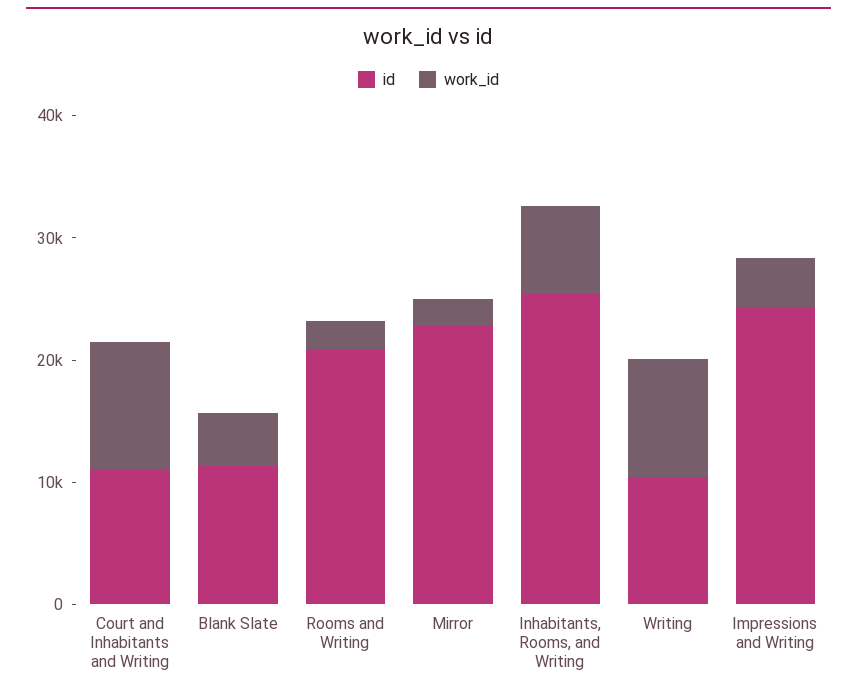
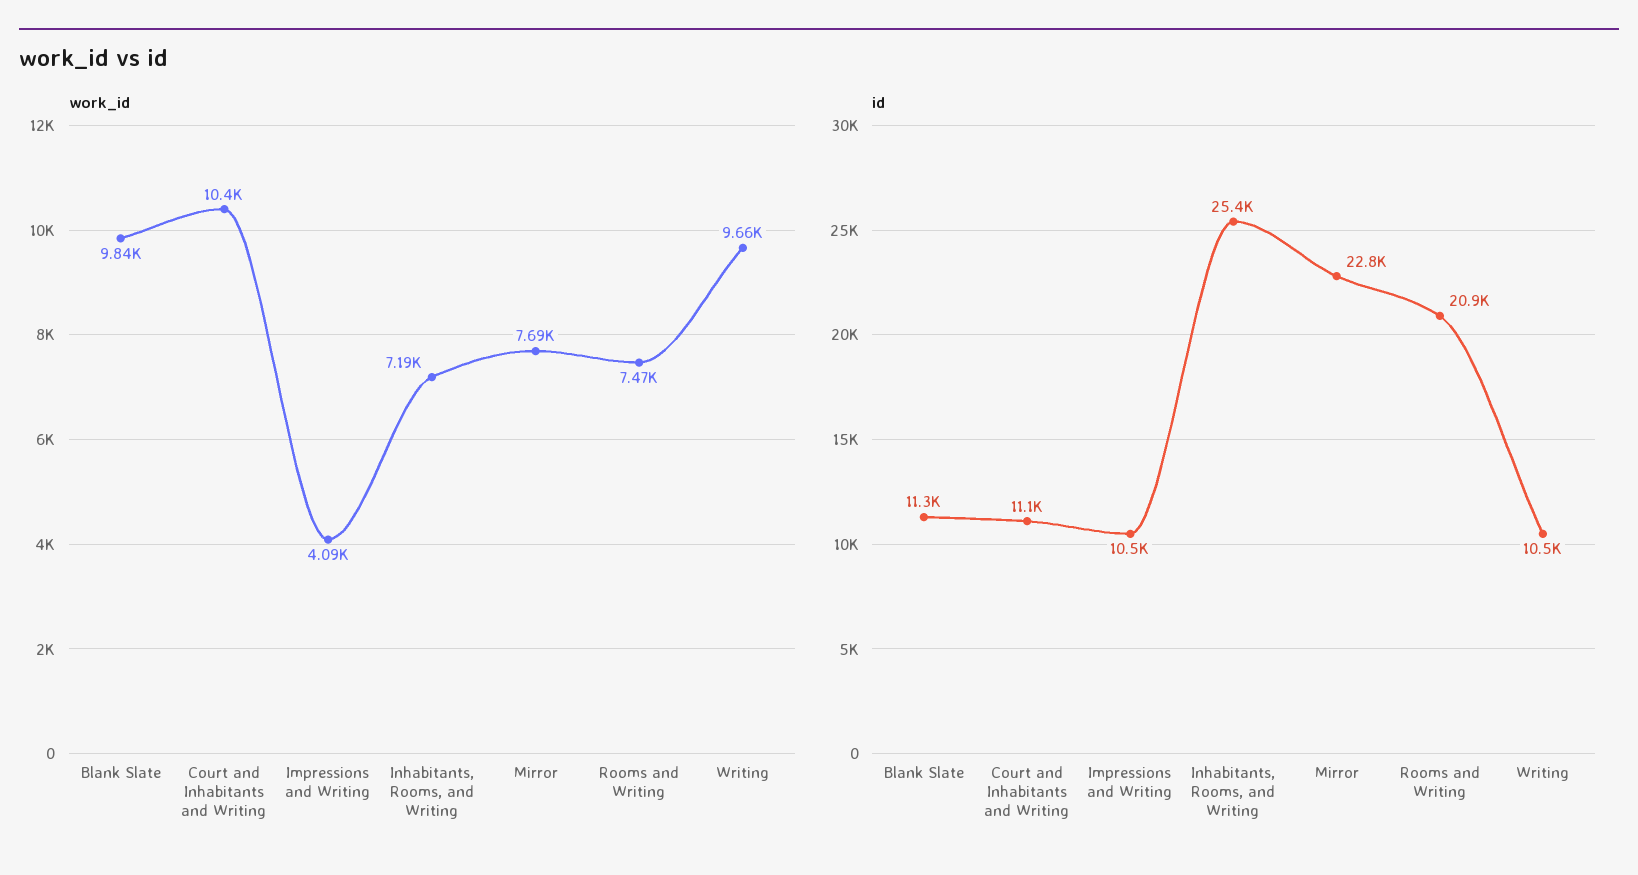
work_id, Blank Slate: 4000 -> 9840
work_id, Rooms and Writing: 2000 -> 7470
work_id, Mirror: 2000 -> 7690
id, Impressions and Writing: 24000 -> 10500

